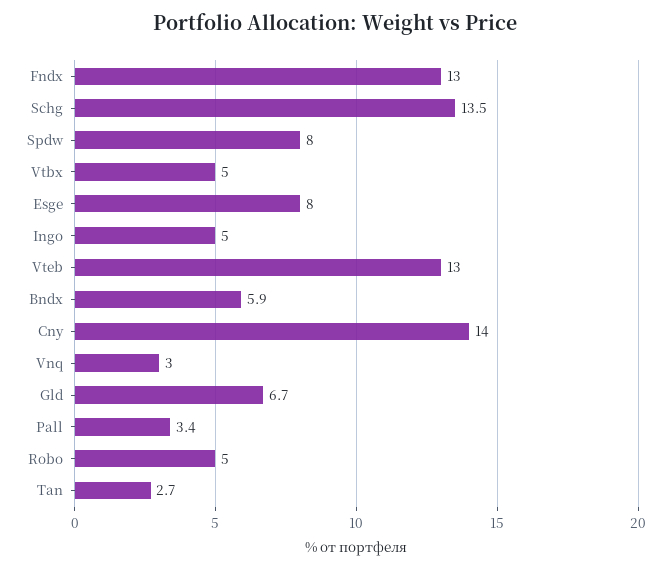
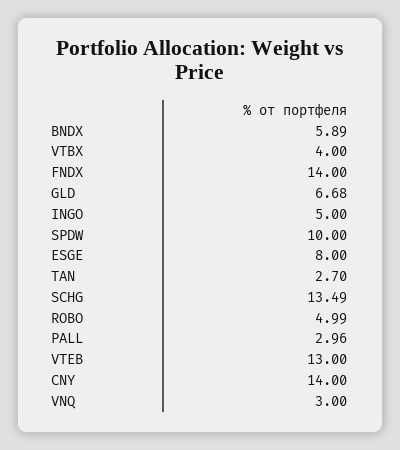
Fndx: 13 -> 14
Spdw: 8 -> 10
Vtbx: 5 -> 4
Pall: 3.4 -> 2.96

